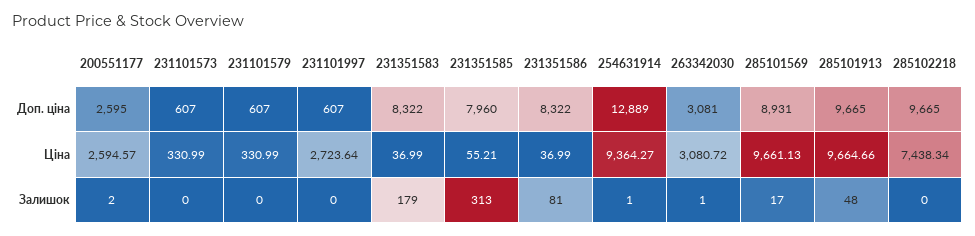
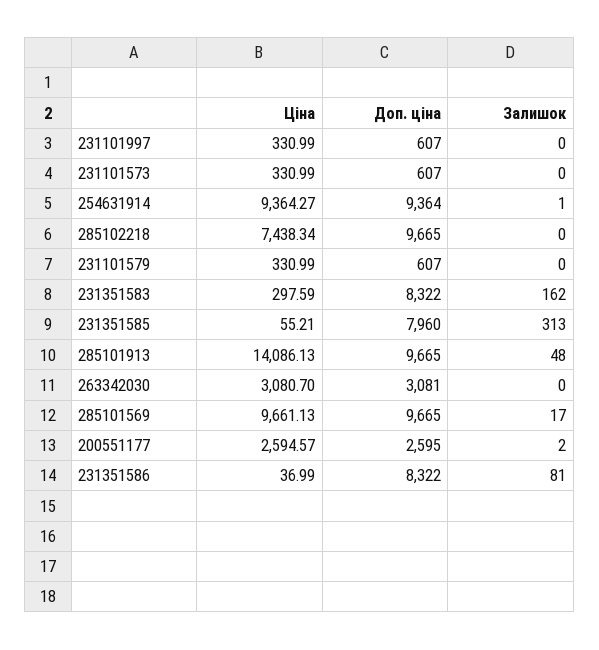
254631914, Доп. ціна: 12889 -> 9364
285101569, Доп. ціна: 8931 -> 9665
231101997, Ціна: 2723.64 -> 330.99
231351583, Ціна: 36.99 -> 297.59
263342030, Ціна: 3080.72 -> 3080.7
285101913, Ціна: 9664.66 -> 14086.13
231351583, Залишок: 179 -> 162
263342030, Залишок: 1 -> 0

